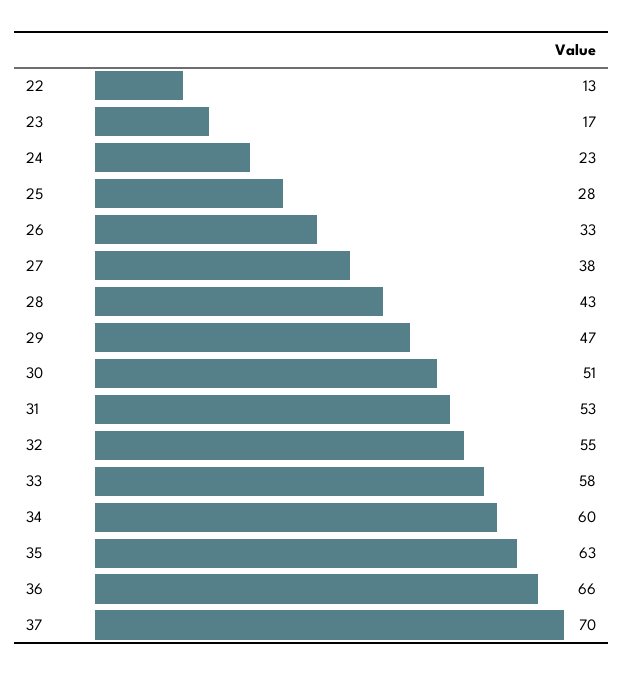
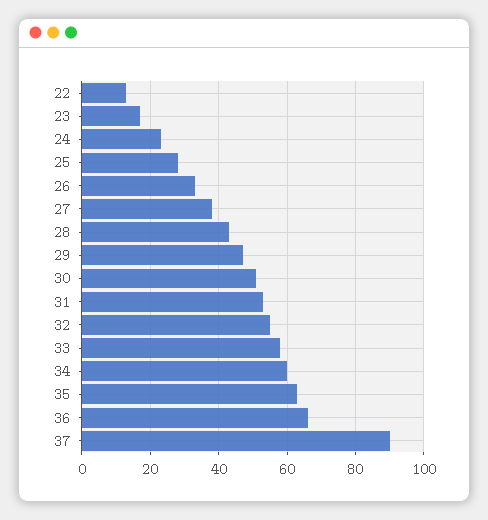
37: 70 -> 90

